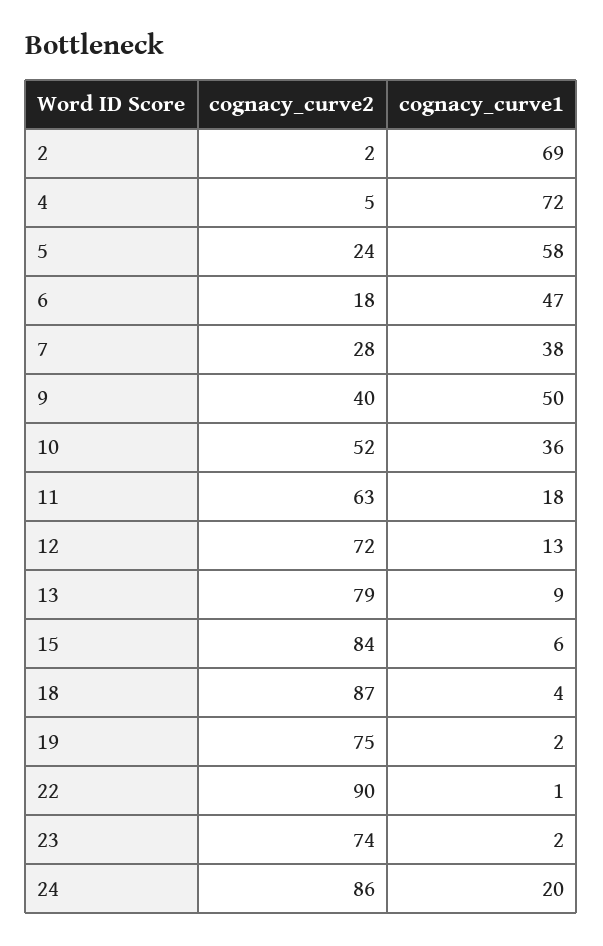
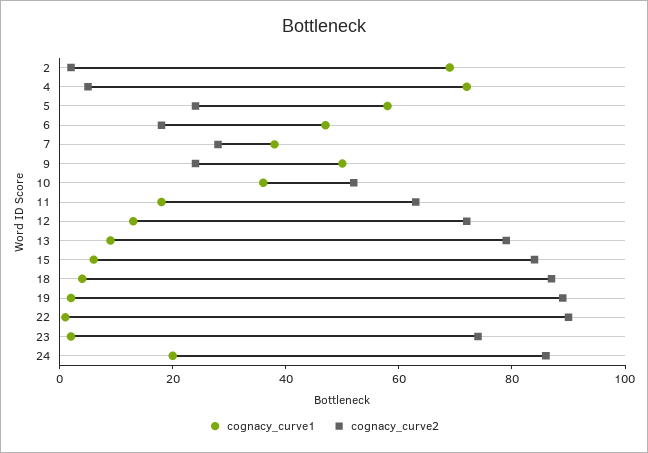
cognacy_curve2, 9: 40 -> 25
cognacy_curve2, 19: 75 -> 90

